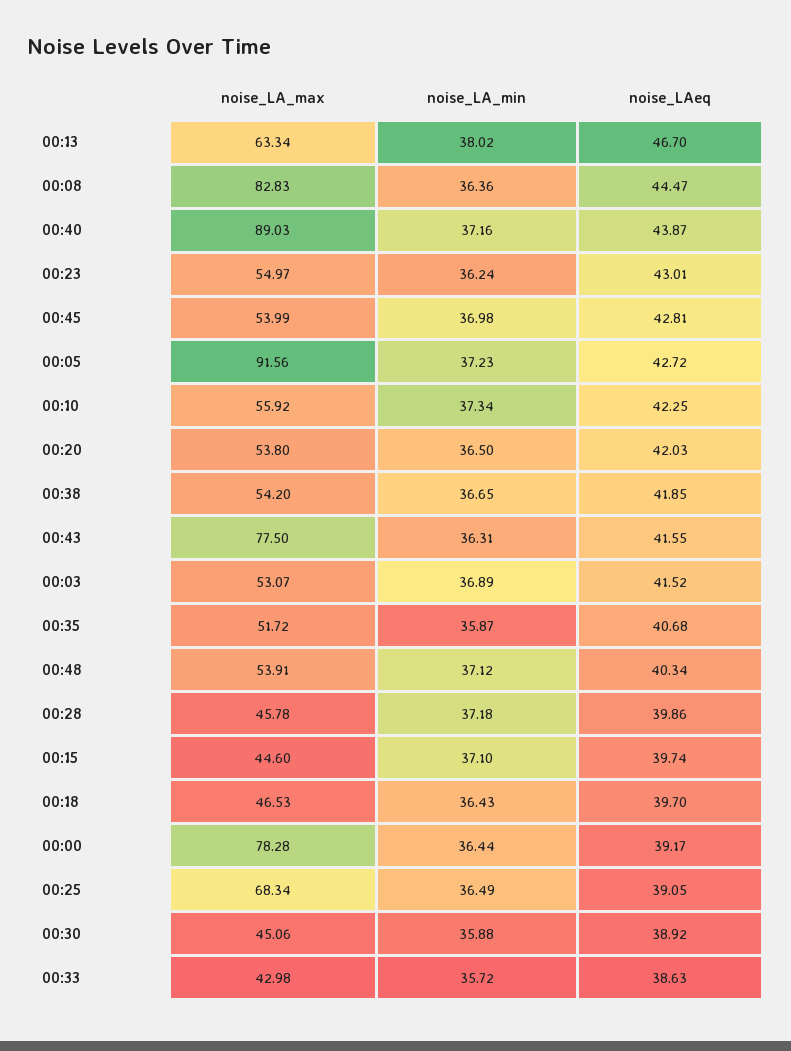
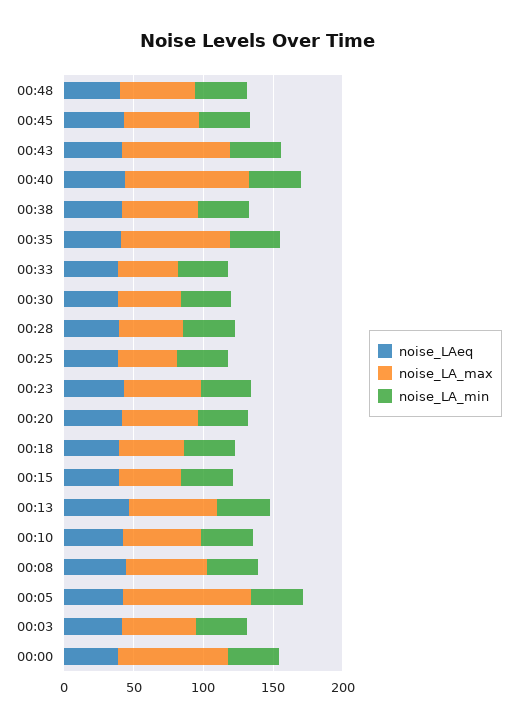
noise_LA_max, 00:08: 82.83 -> 60
noise_LA_max, 00:35: 51.72 -> 80
noise_LA_max, 00:25: 68.34 -> 40

